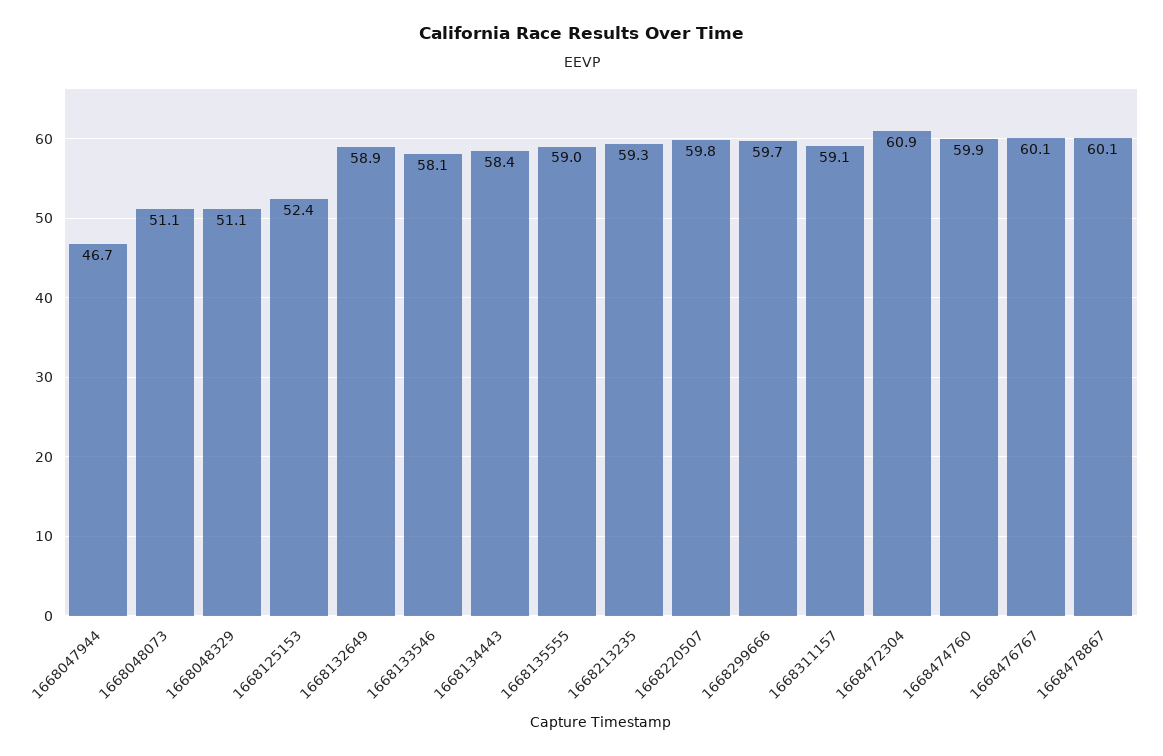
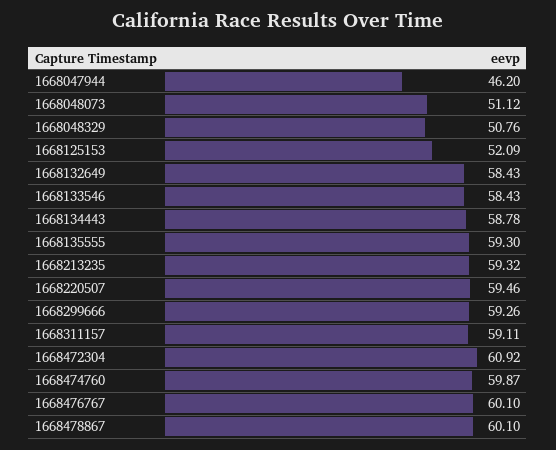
1668047944: 46.7 -> 46.2
1668048329: 51.1 -> 50.76
1668125153: 52.4 -> 52.09
1668132649: 58.9 -> 58.43
1668133546: 58.1 -> 58.43
1668134443: 58.4 -> 58.78
1668135555: 59 -> 59.3
1668220507: 59.8 -> 59.46
1668299666: 59.7 -> 59.26

